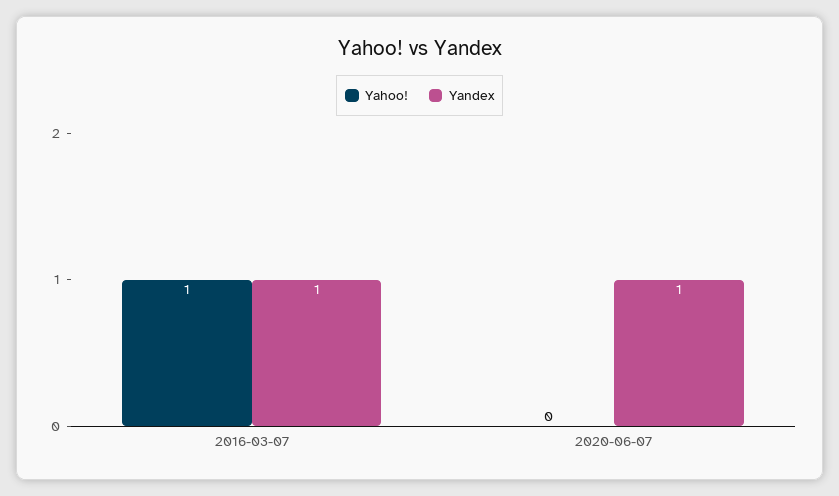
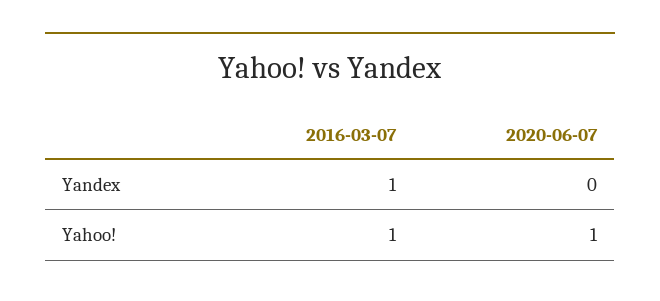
Yahoo!, 2020-06-07: 0 -> 1
Yandex, 2020-06-07: 1 -> 0

